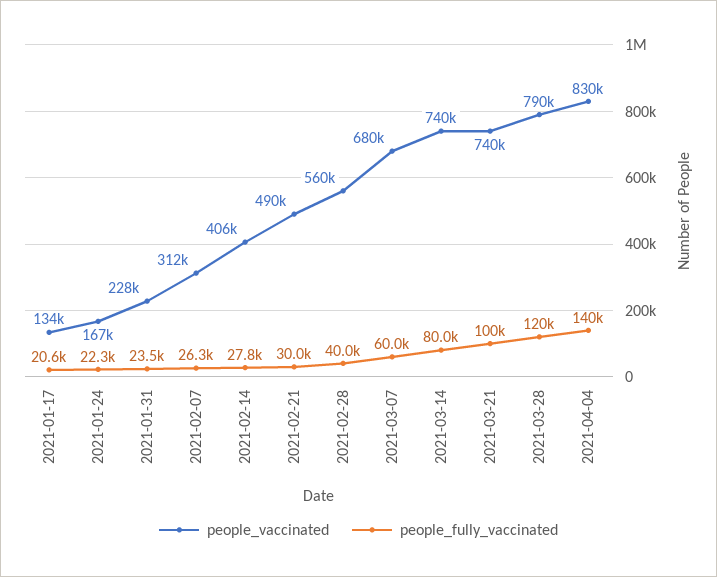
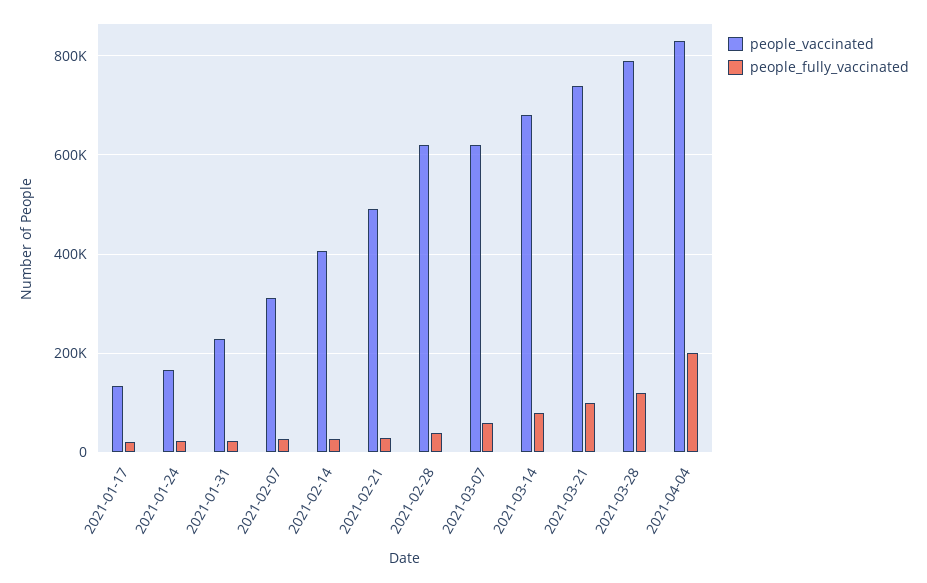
people_vaccinated, 2021-02-28: 560000 -> 620000
people_vaccinated, 2021-03-07: 680000 -> 620000
people_vaccinated, 2021-03-14: 740000 -> 680000
people_fully_vaccinated, 2021-04-04: 140000 -> 200000

